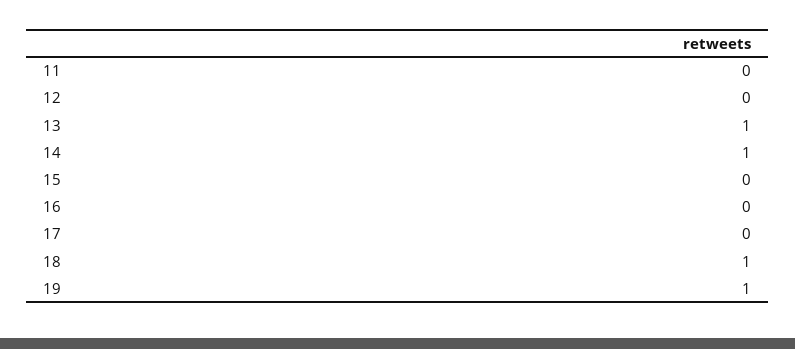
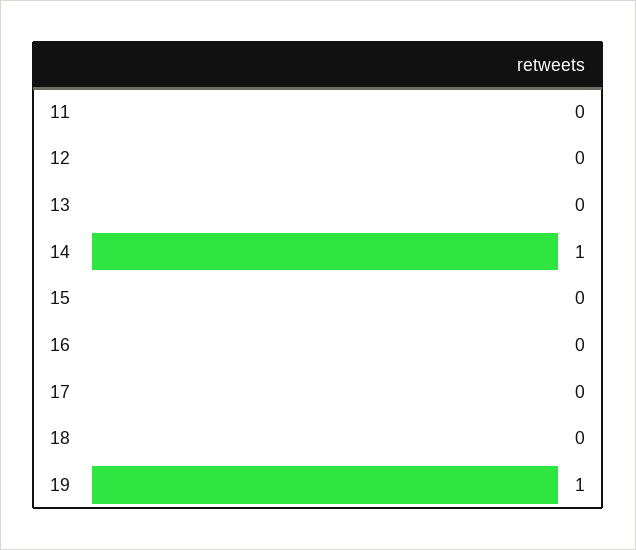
13: 1 -> 0
18: 1 -> 0

